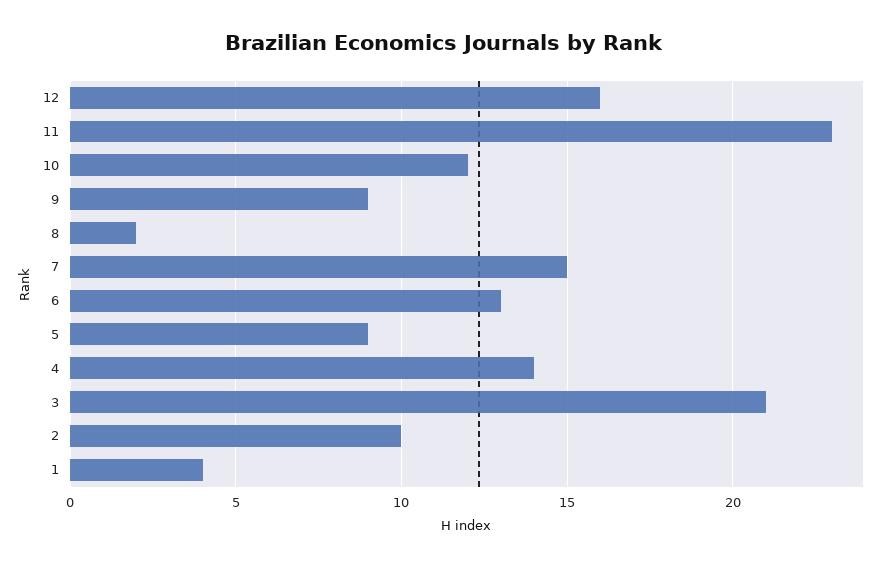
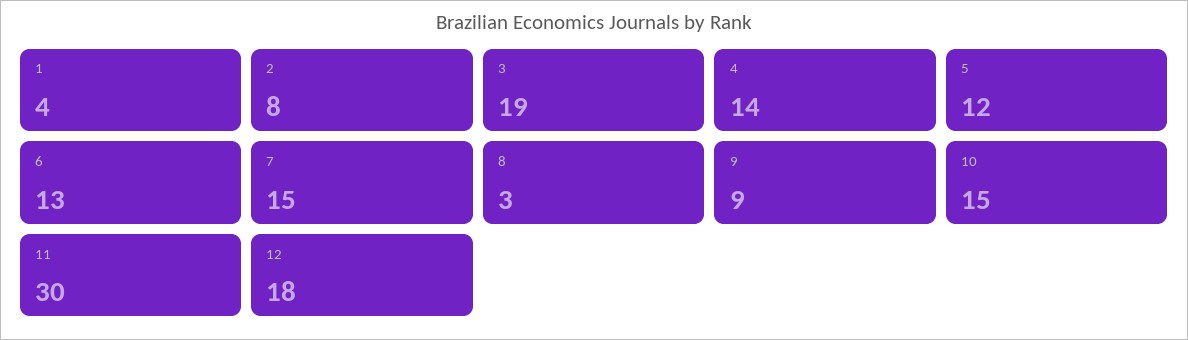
12: 16 -> 18
11: 23 -> 30
10: 12 -> 15
8: 2 -> 3
5: 9 -> 12
3: 21 -> 19
2: 10 -> 8

